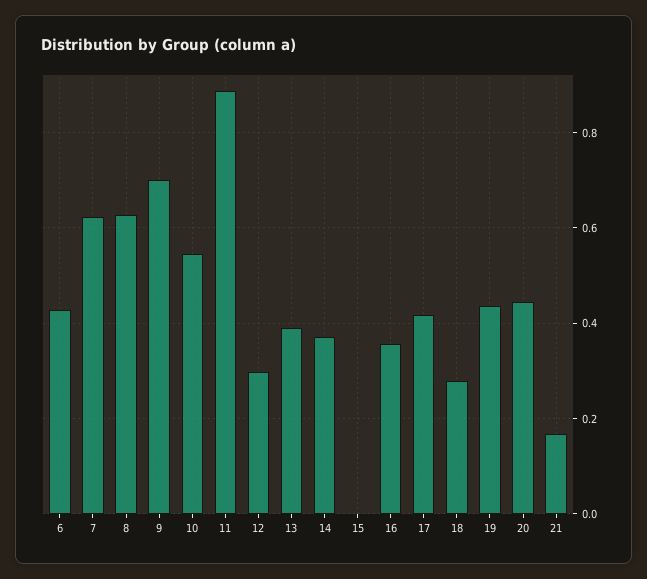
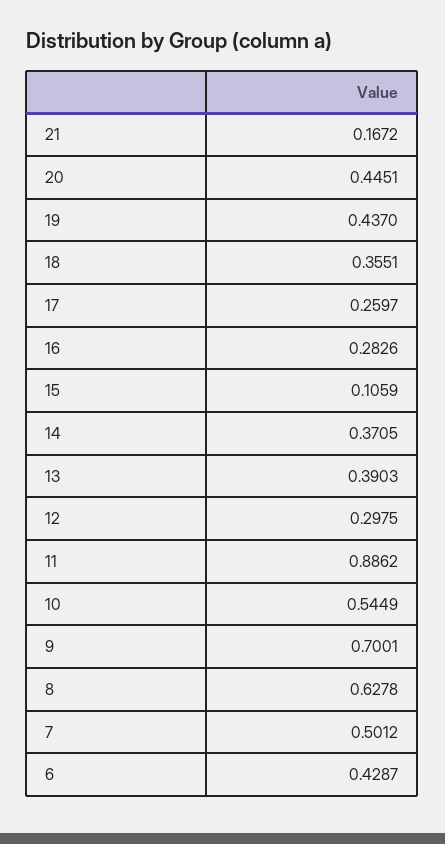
7: 0.62 -> 0.5012
15: 0 -> 0.1059
16: 0.36 -> 0.2826
17: 0.42 -> 0.2597
18: 0.28 -> 0.3551

